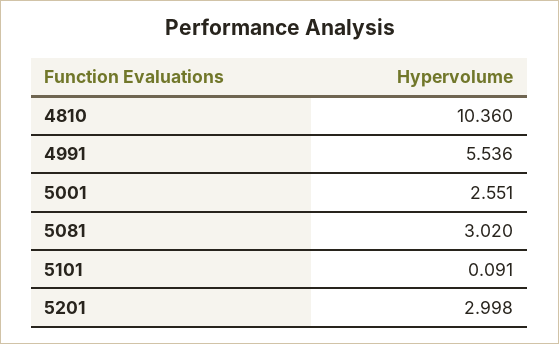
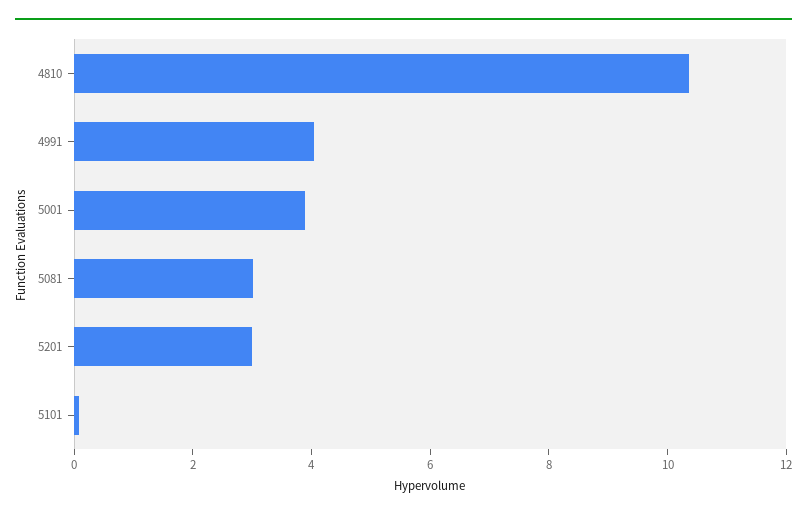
4991: 5.536 -> 4
5001: 2.551 -> 4

